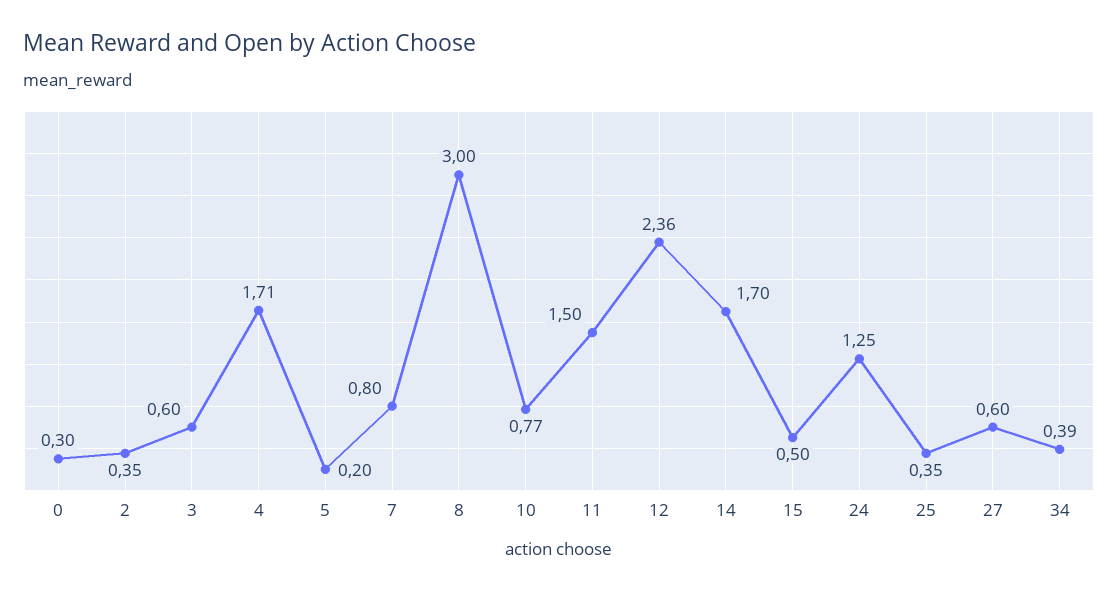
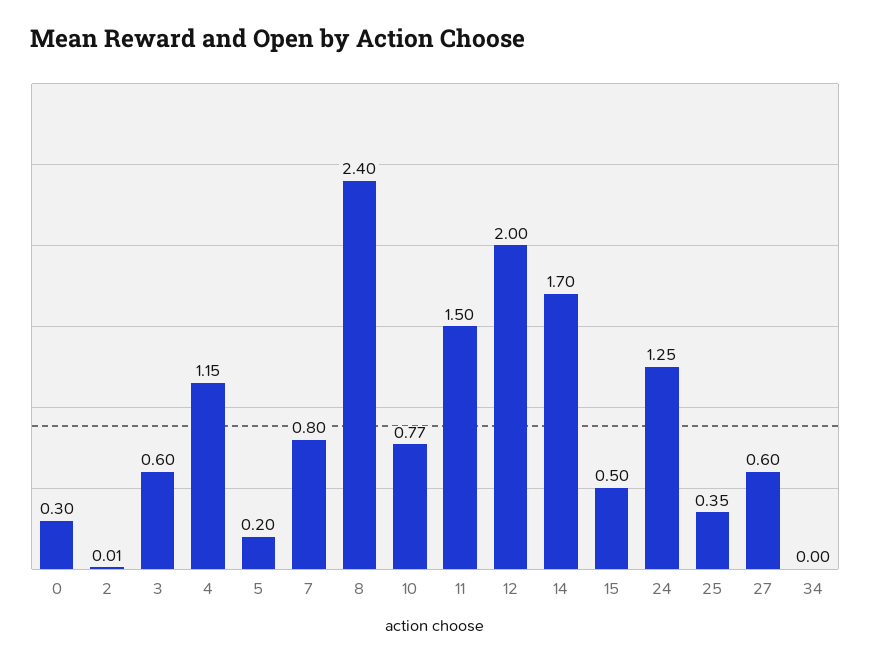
2: 0.35 -> 0.01
4: 1.71 -> 1.15
8: 3 -> 2.4
12: 2.36 -> 2
34: 0.39 -> 0

